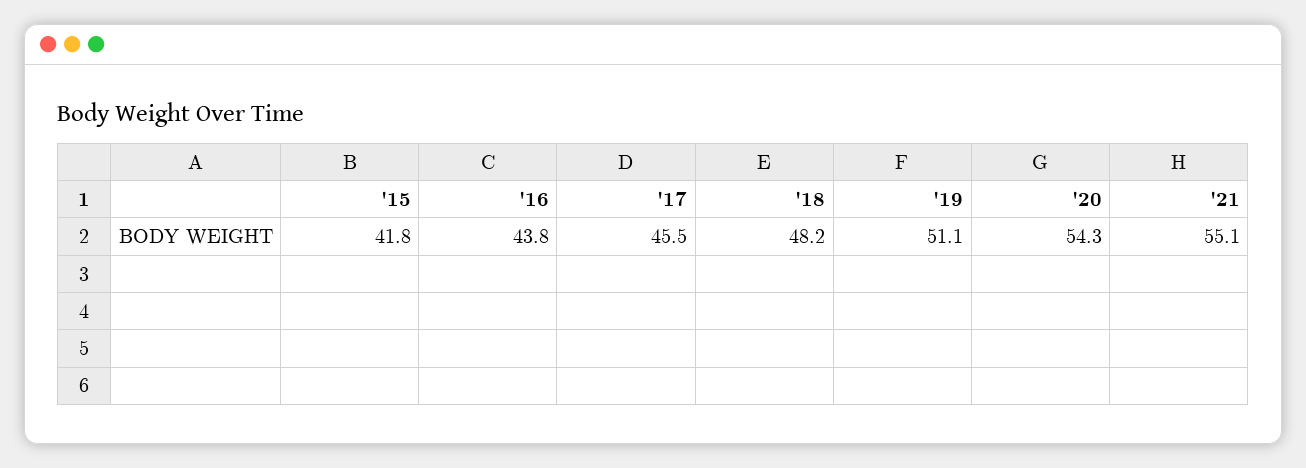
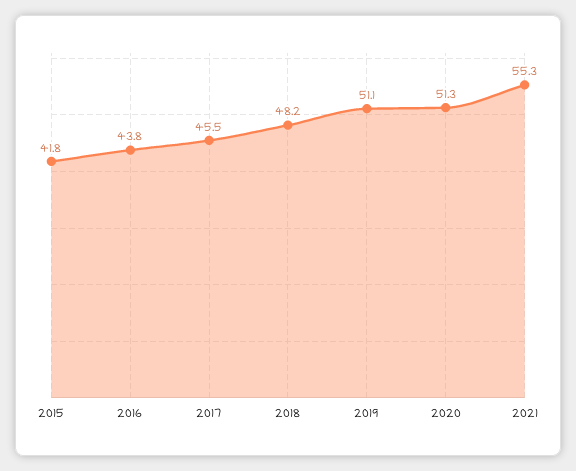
'20: 54.3 -> 51.3
'21: 55.1 -> 55.3

